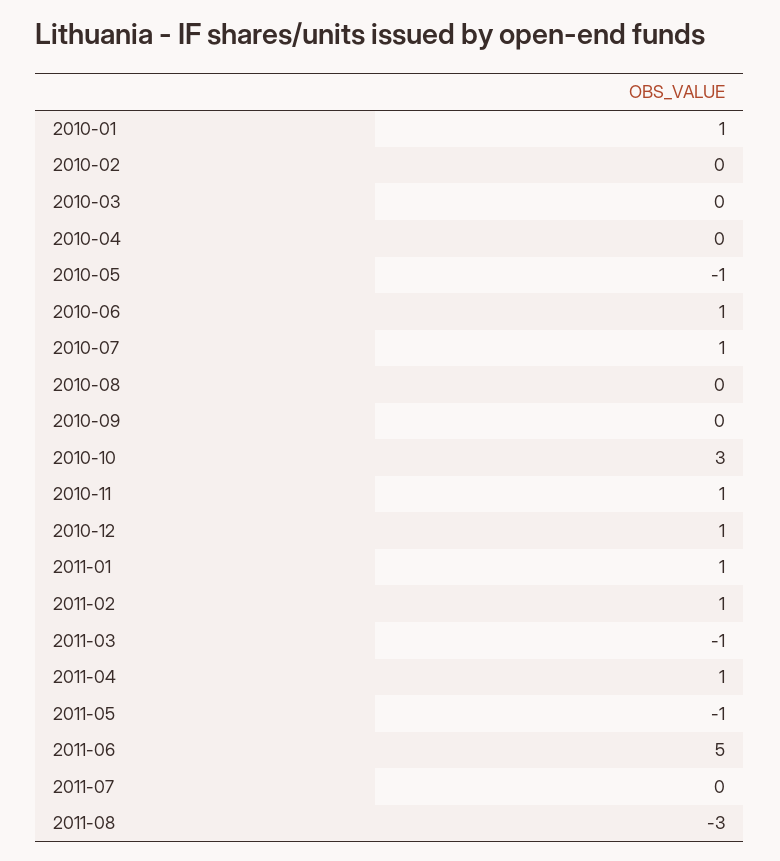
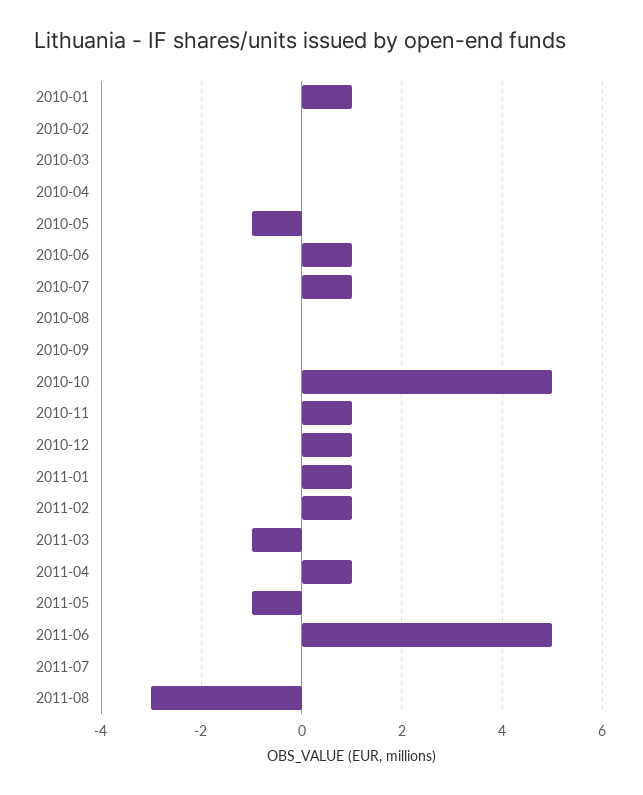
2010-10: 3 -> 5

